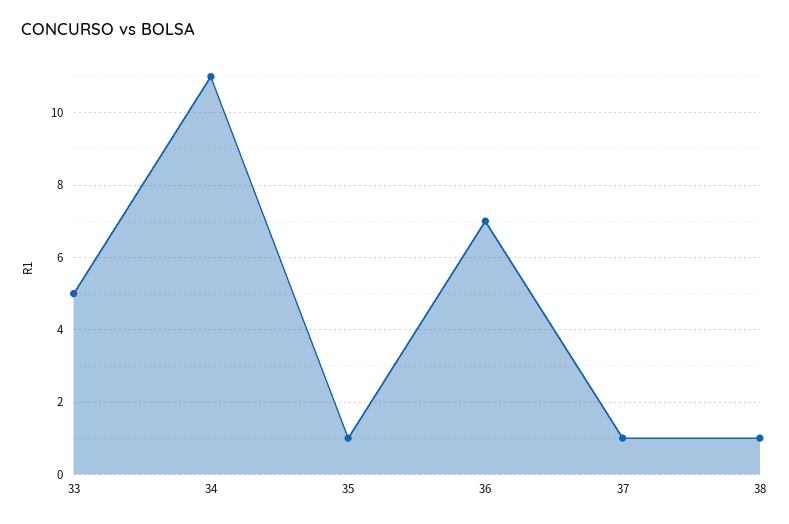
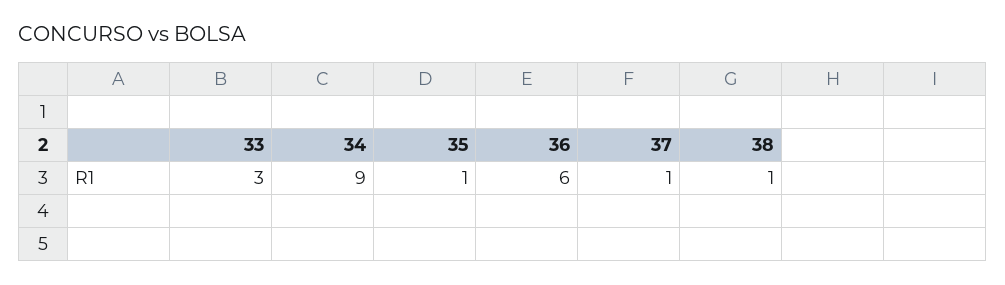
33: 5 -> 3
34: 11 -> 9
36: 7 -> 6

